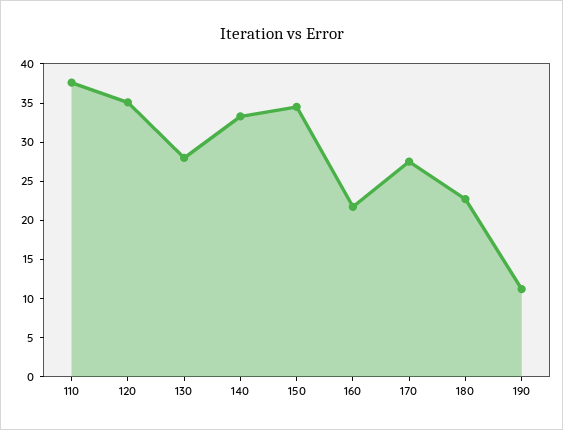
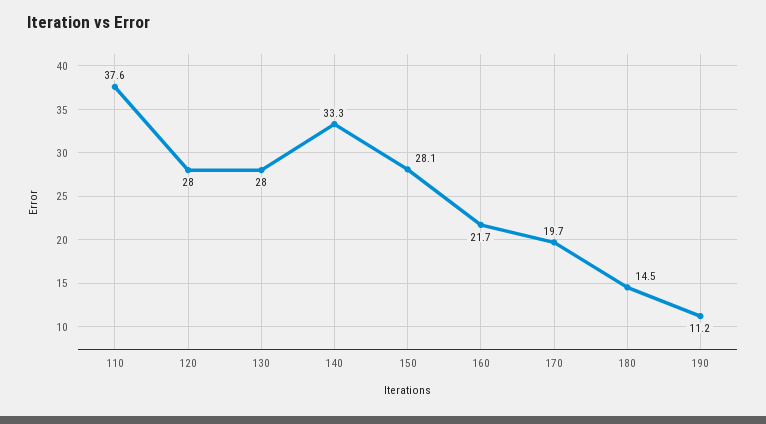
120: 35 -> 28
150: 35 -> 28.1
170: 27.5 -> 19.7
180: 22.5 -> 14.5

